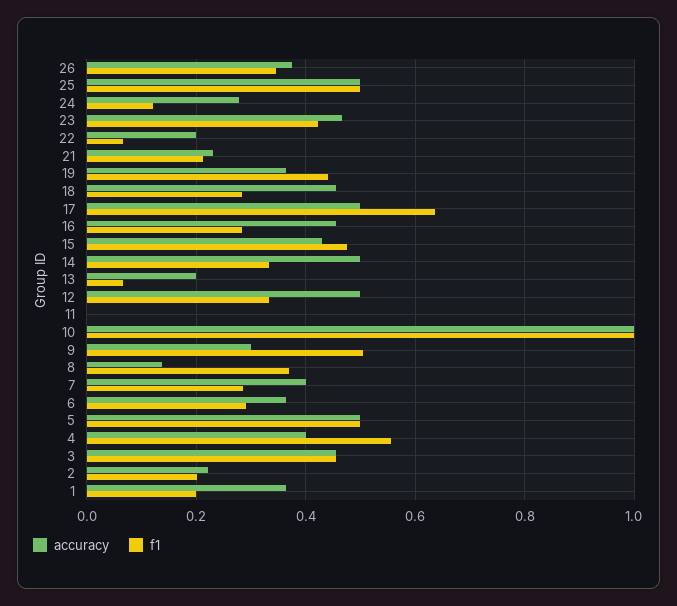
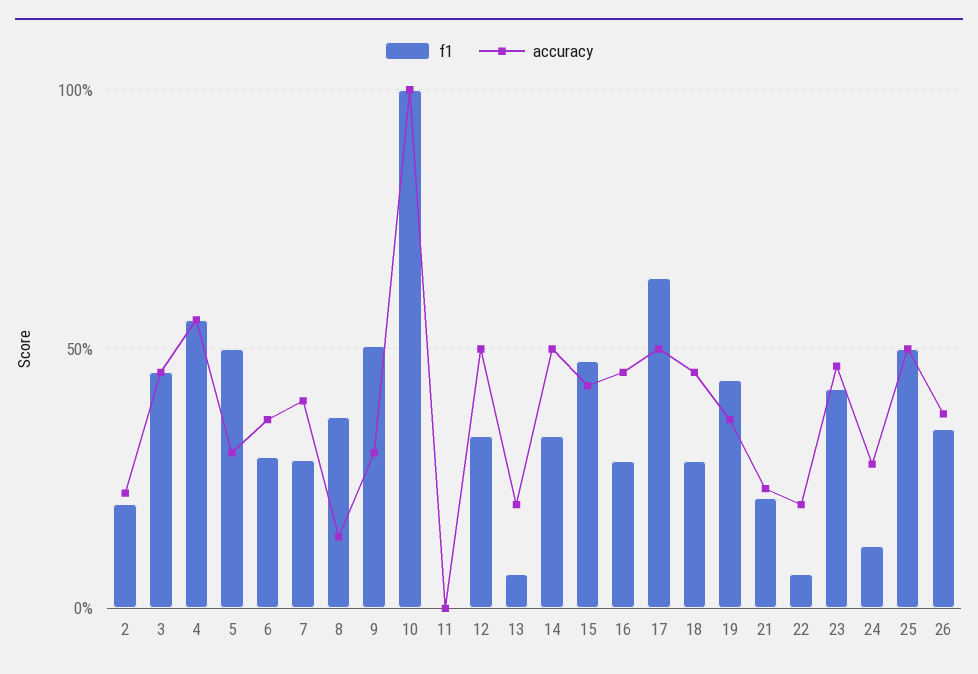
accuracy, 5: 0.5 -> 0.3
accuracy, 4: 0.4 -> 0.55
accuracy, 1: 0.36 -> none
f1, 1: 0.2 -> none

